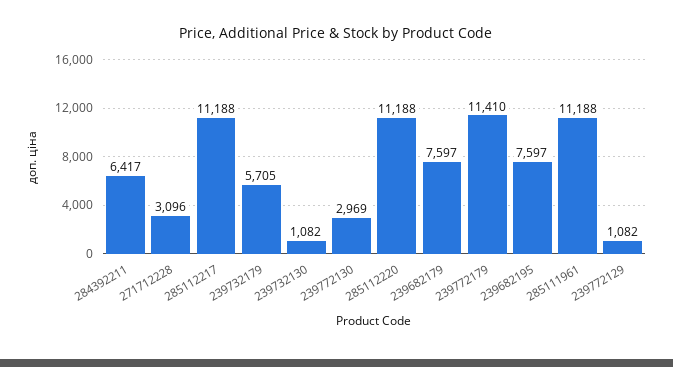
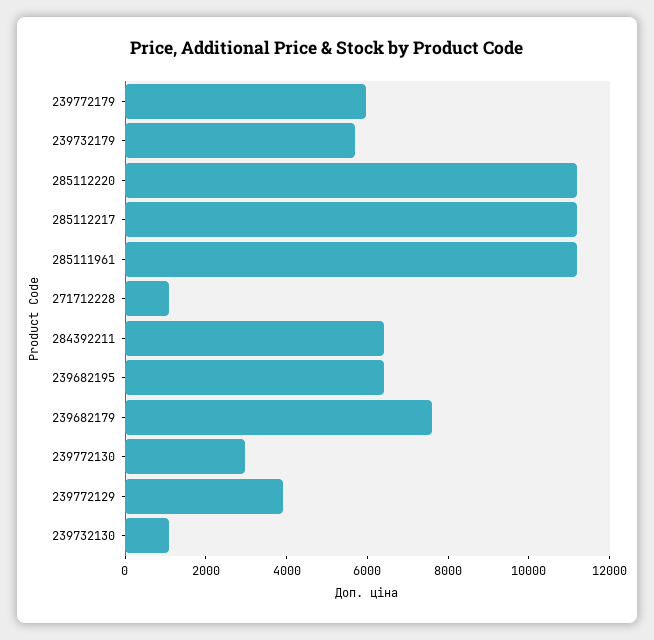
271712228: 3096 -> 1000
239772179: 11410 -> 6000
239682195: 7597 -> 6500
239772129: 1082 -> 4000

